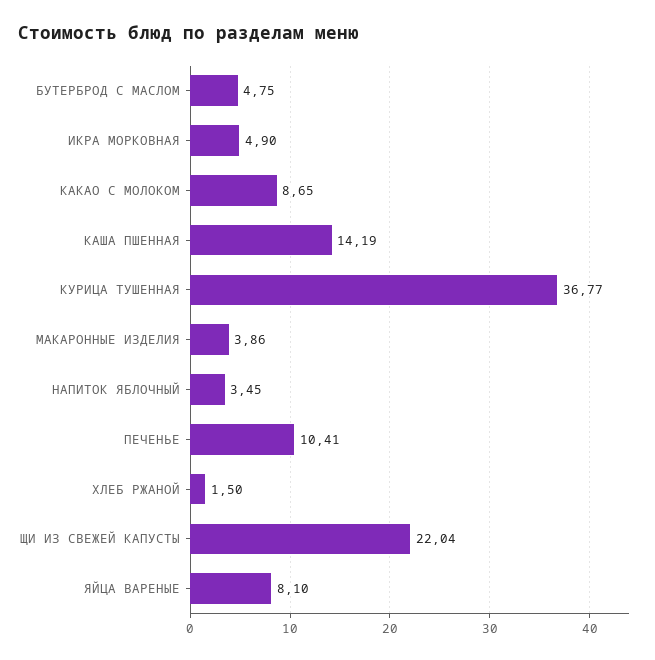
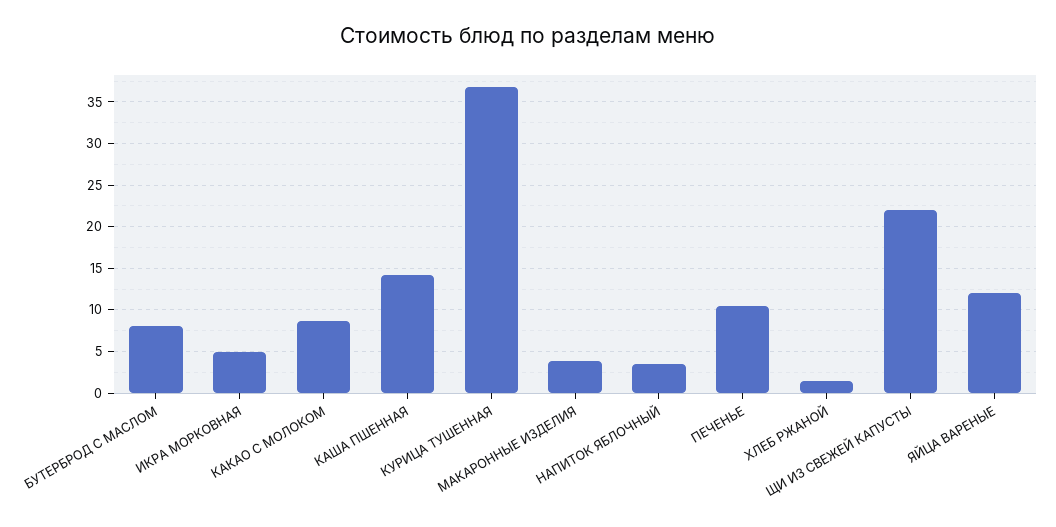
БУТЕРБРОД С МАСЛОМ: 4.75 -> 8
ЯЙЦА ВАРЕНЫЕ: 8.1 -> 12

